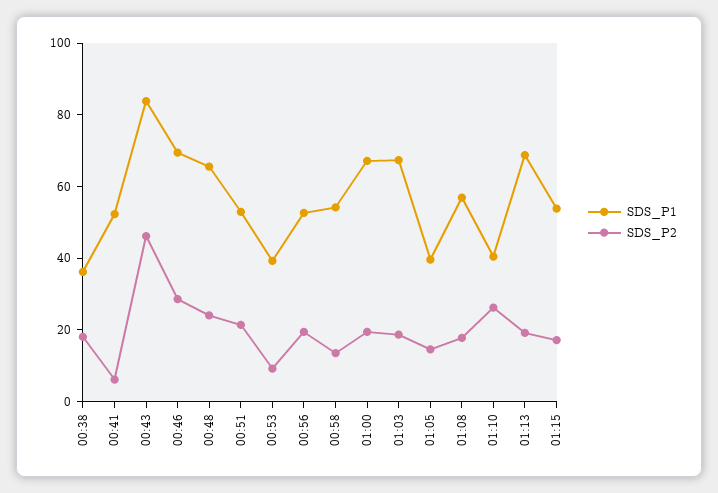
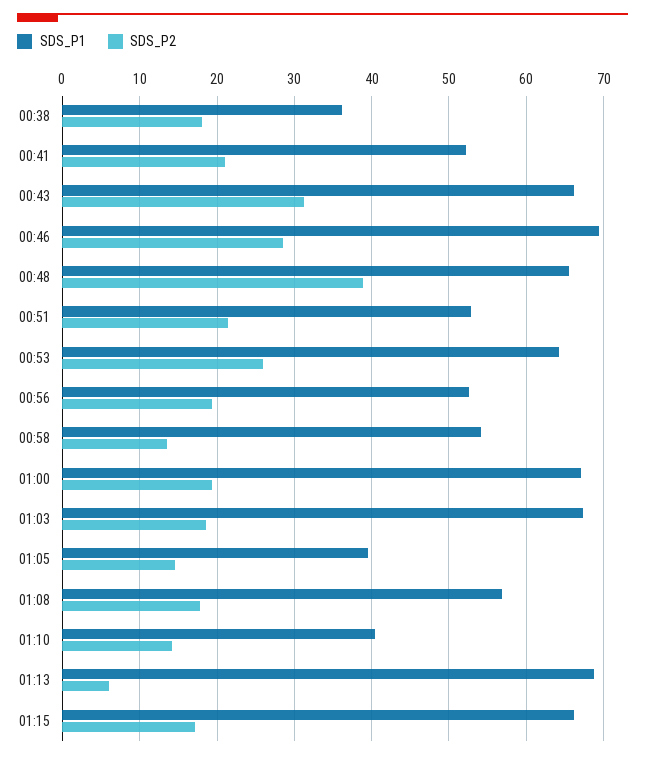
SDS_P2, 00:41: 5 -> 21
SDS_P1, 00:43: 85 -> 66
SDS_P2, 00:43: 45 -> 31
SDS_P2, 00:48: 25 -> 39
SDS_P1, 00:53: 40 -> 64
SDS_P2, 00:53: 10 -> 26
SDS_P2, 01:10: 25 -> 14
SDS_P2, 01:13: 20 -> 6
SDS_P1, 01:15: 55 -> 66

